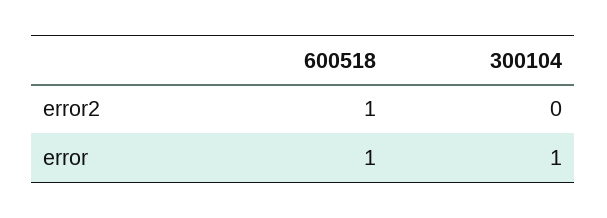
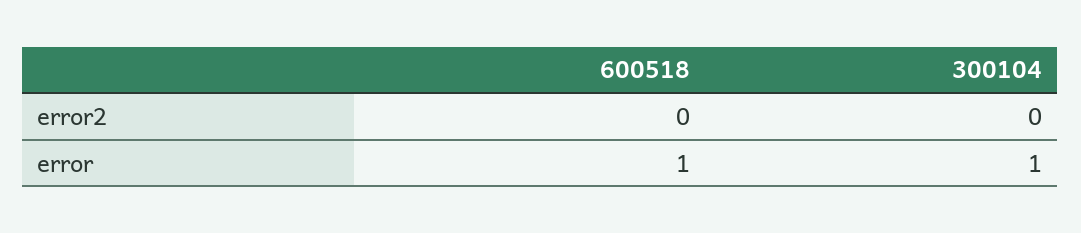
600518, error2: 1 -> 0

